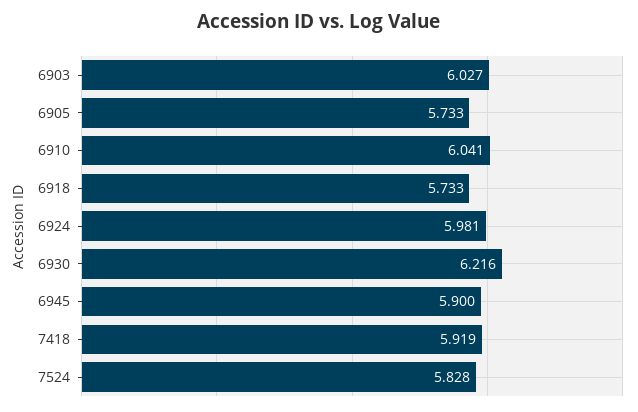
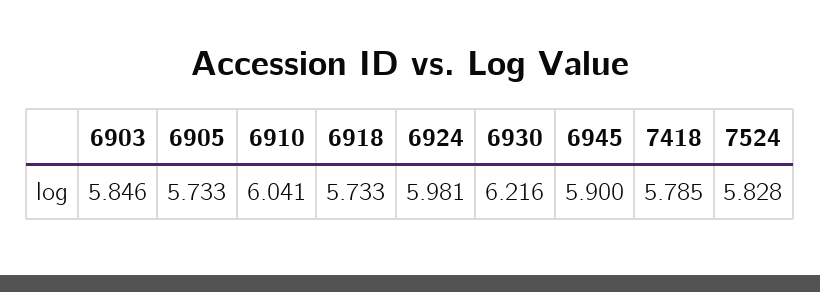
6903: 6.027 -> 5.846
7418: 5.919 -> 5.785

